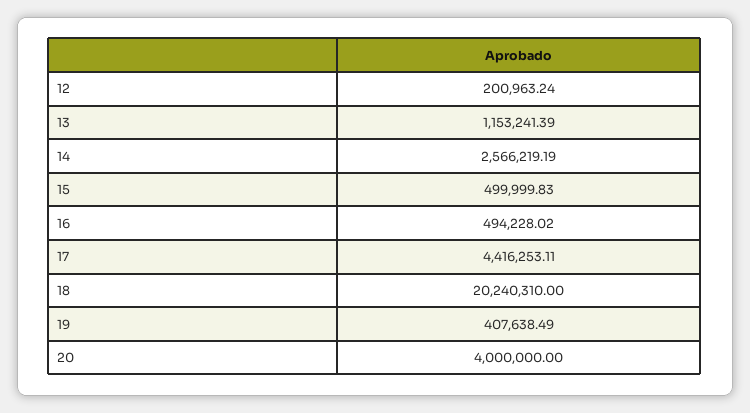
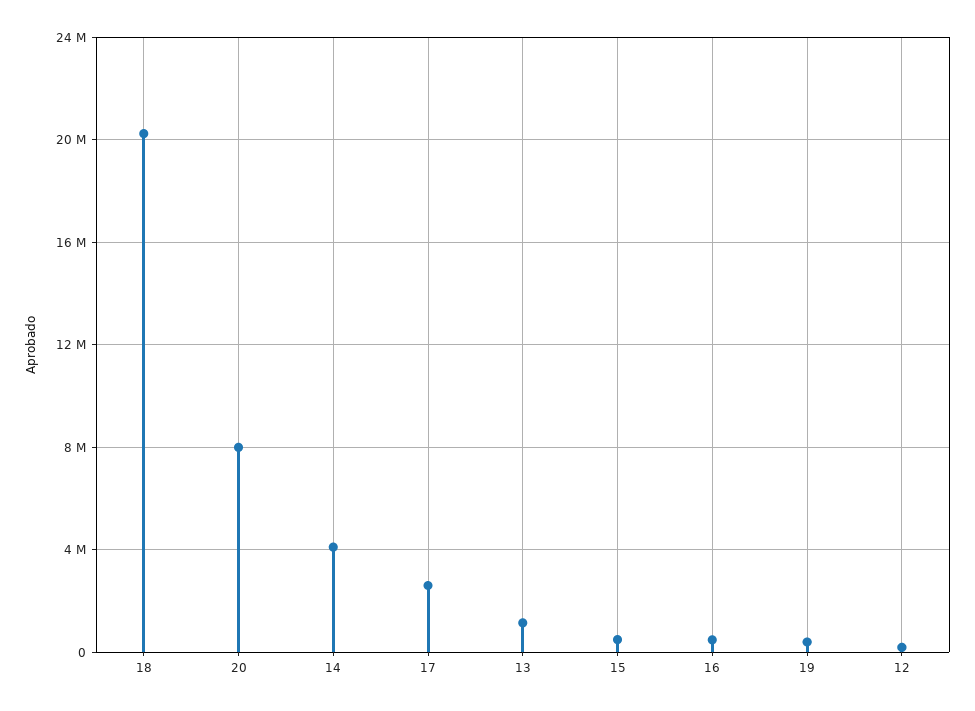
14: 2566219.19 -> 4000000
17: 4416253.11 -> 2500000
20: 4000000 -> 8000000

